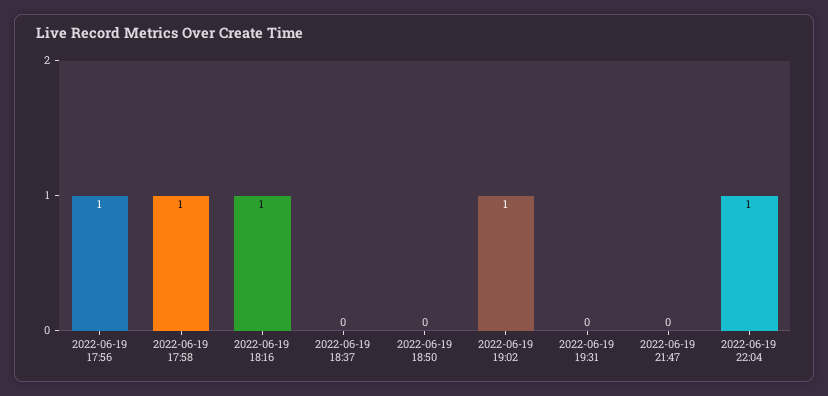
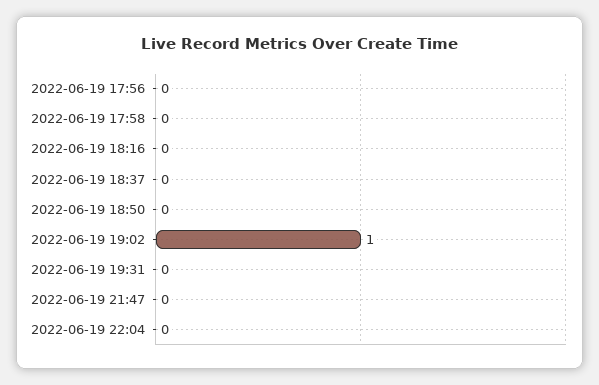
2022-06-19 17:56: 1 -> 0
2022-06-19 17:58: 1 -> 0
2022-06-19 18:16: 1 -> 0
2022-06-19 22:04: 1 -> 0

